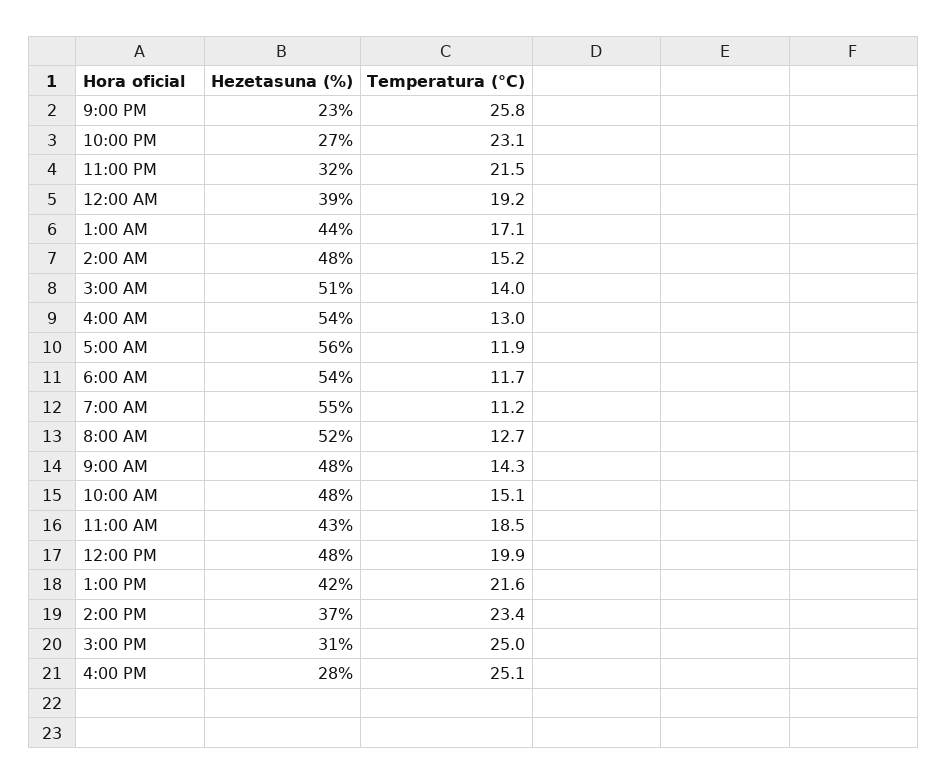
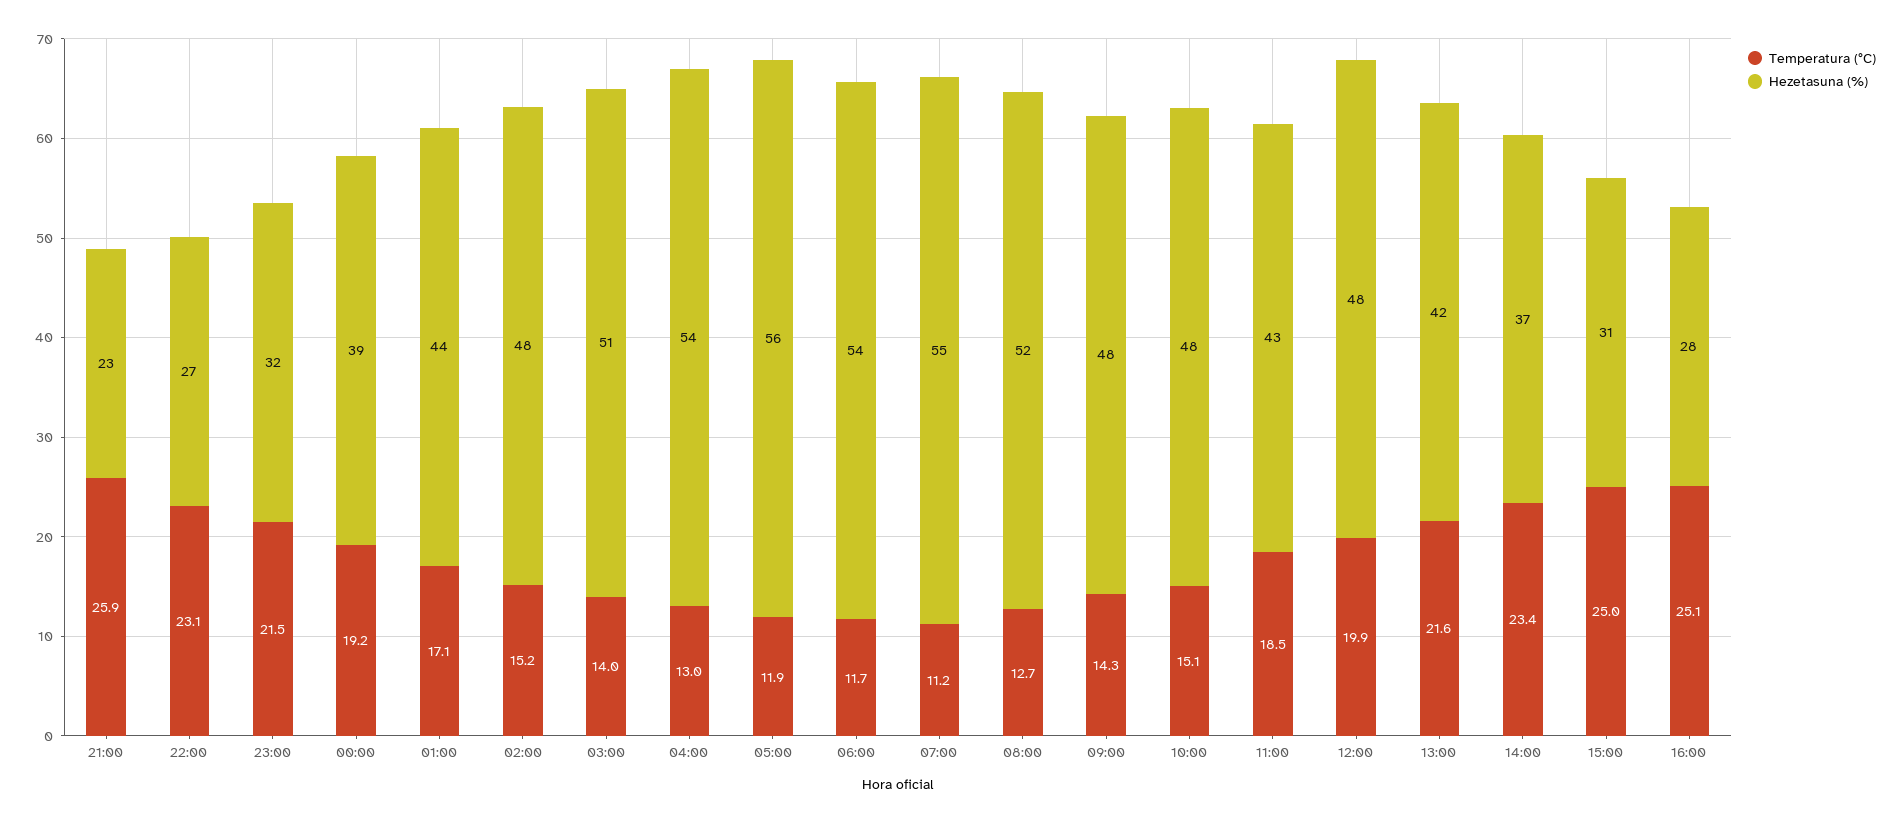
Temperatura (°C), 9:00 PM: 25.8 -> 25.9

